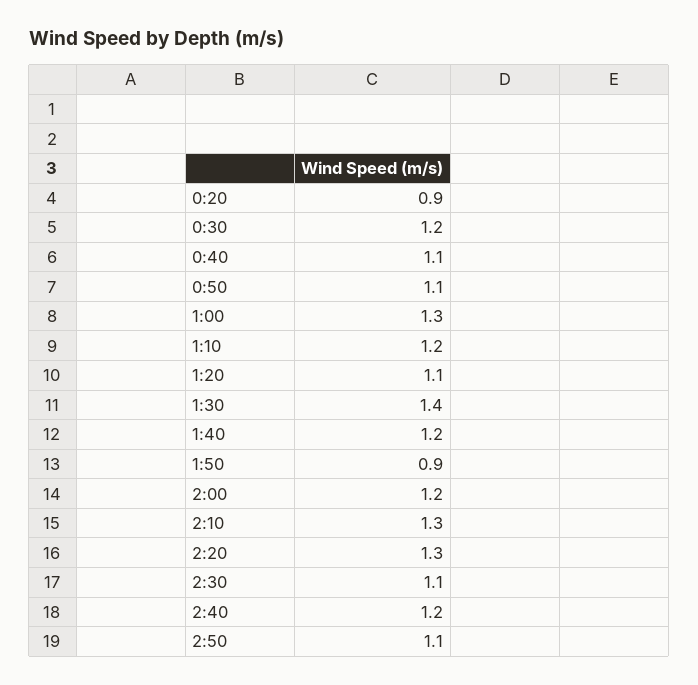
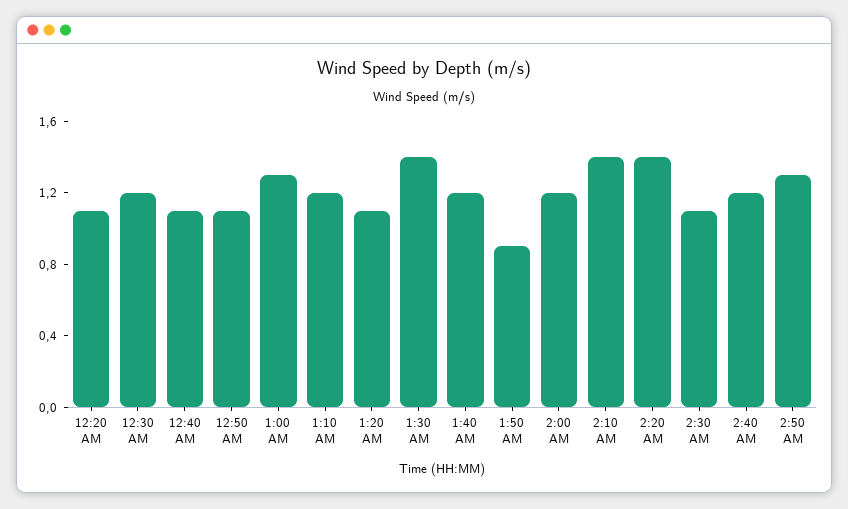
0:20: 0.9 -> 1.1
2:10: 1.3 -> 1.4
2:20: 1.3 -> 1.4
2:50: 1.1 -> 1.3

